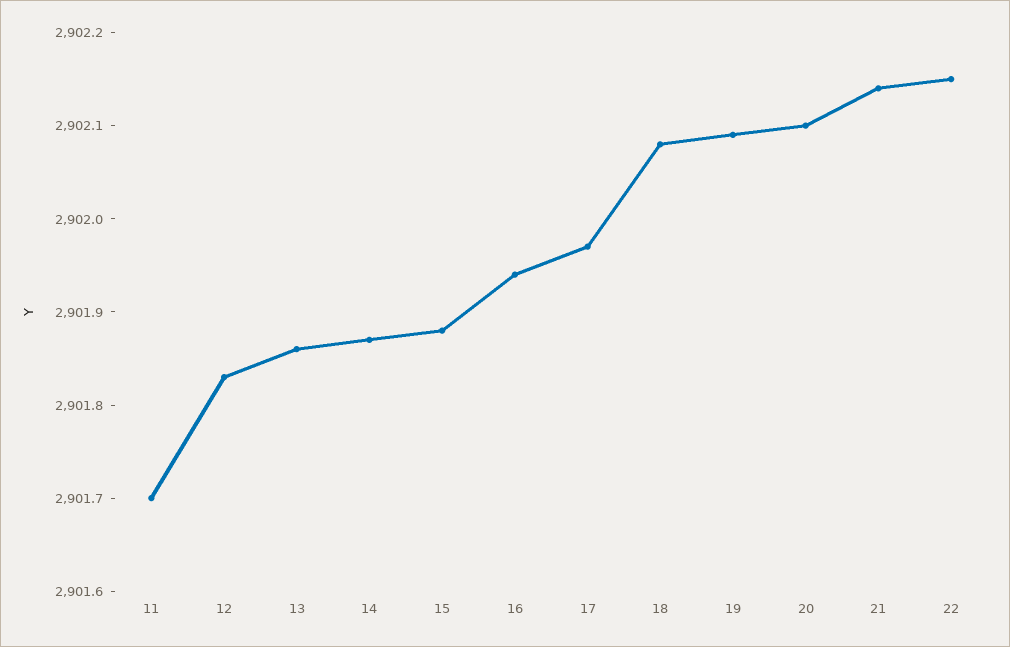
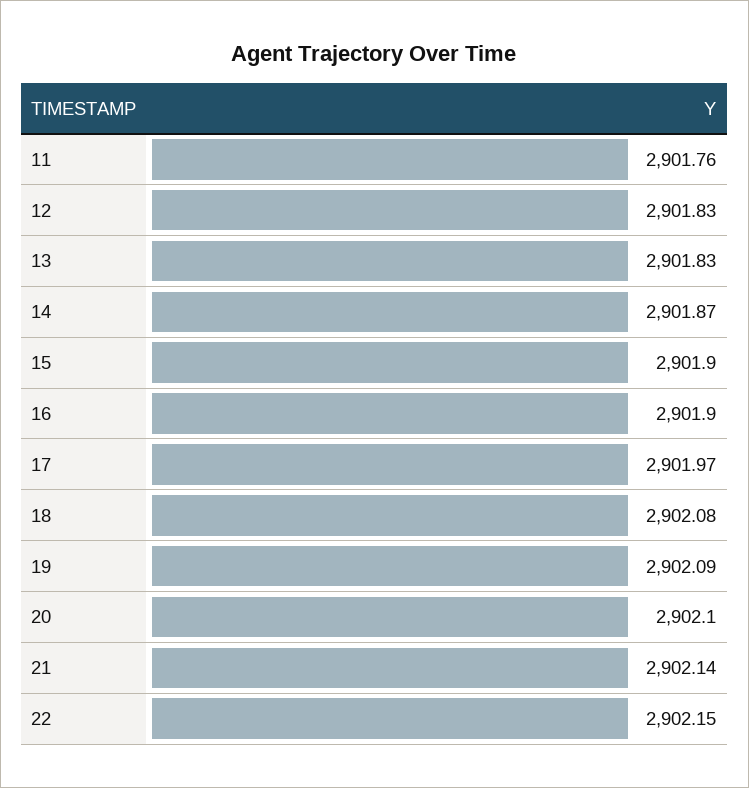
11: 2901.7 -> 2901.76
13: 2901.86 -> 2901.83
15: 2901.88 -> 2901.9
16: 2901.94 -> 2901.9

